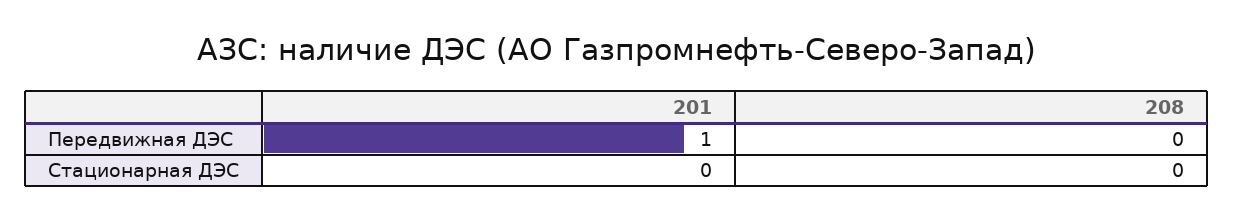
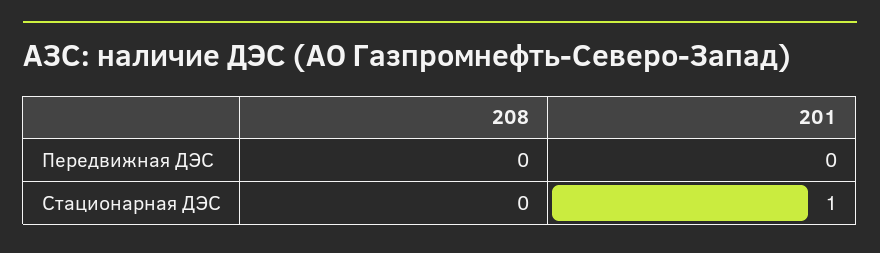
201, Передвижная ДЭС: 1 -> 0
201, Стационарная ДЭС: 0 -> 1

